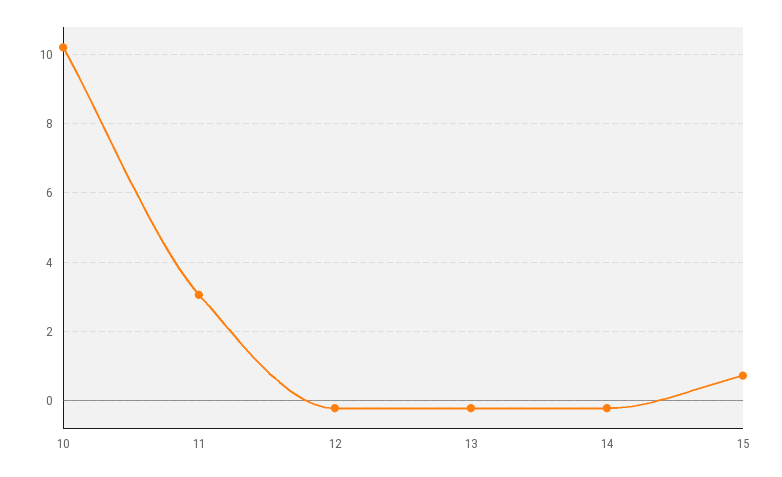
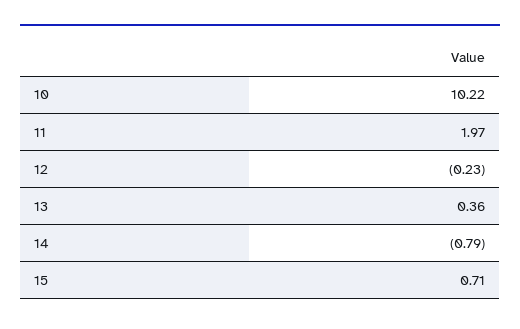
11: 3 -> 1.97
13: -0.2 -> 0.36
14: -0.2 -> -0.79

